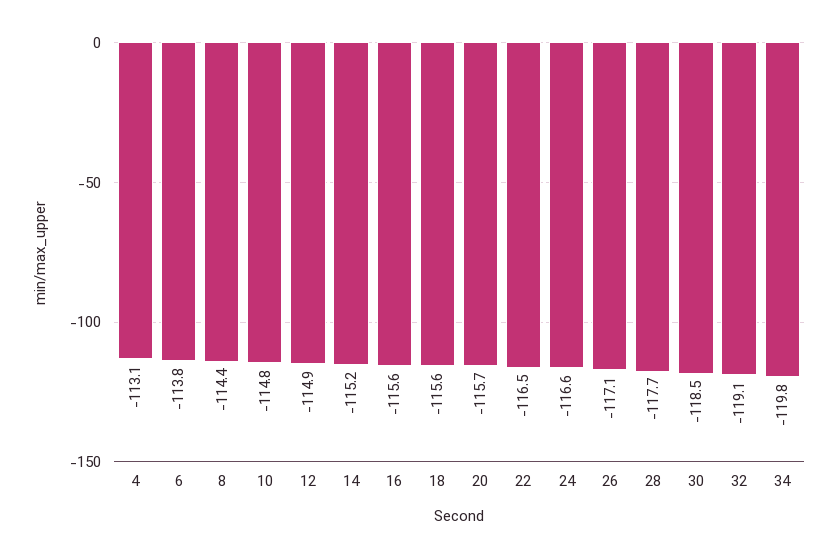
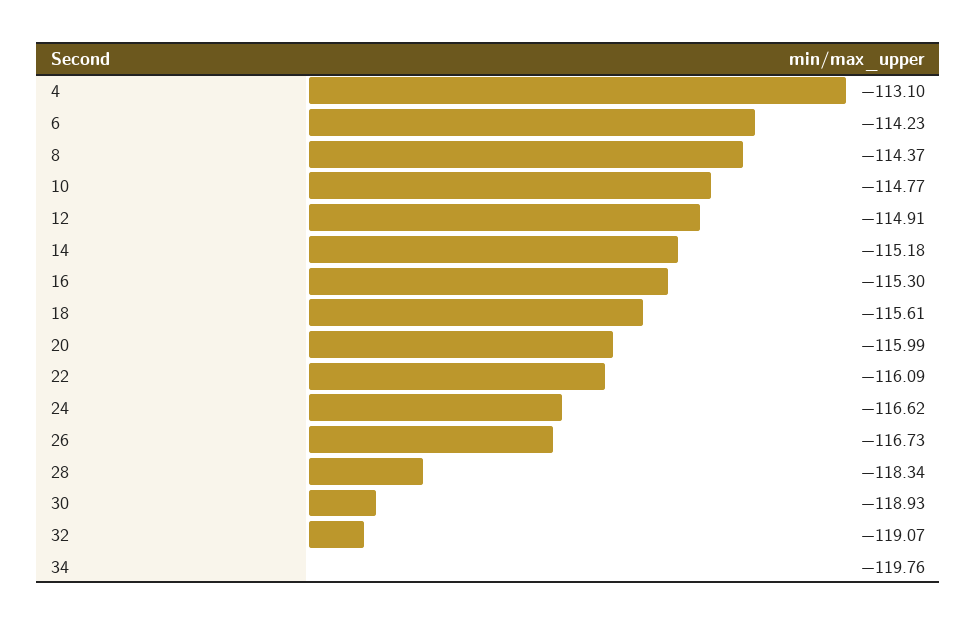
6: -113.8 -> -114.23
16: -115.6 -> -115.3
20: -115.7 -> -115.99
22: -116.5 -> -116.09
26: -117.1 -> -116.73
28: -117.7 -> -118.34
30: -118.5 -> -118.93

